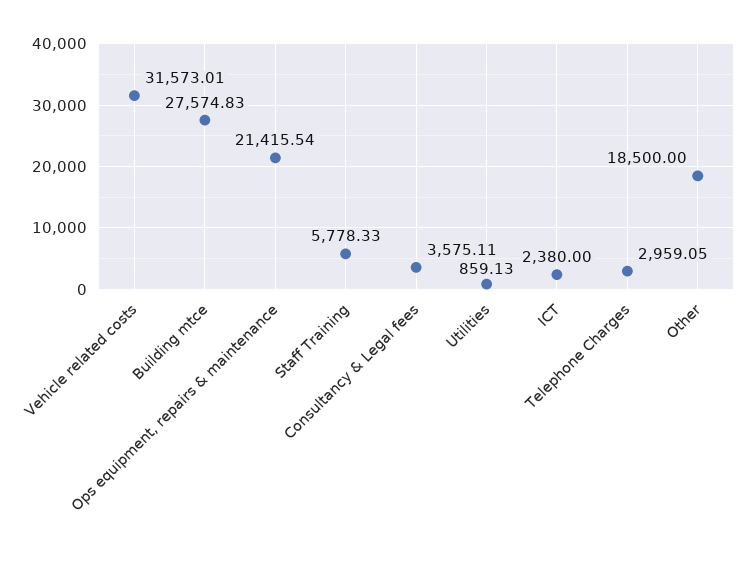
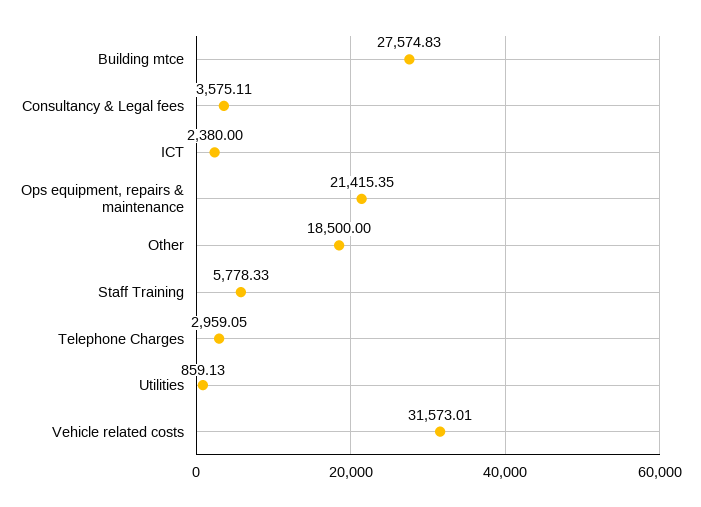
Ops equipment, repairs & maintenance: 21415.54 -> 21415.35

